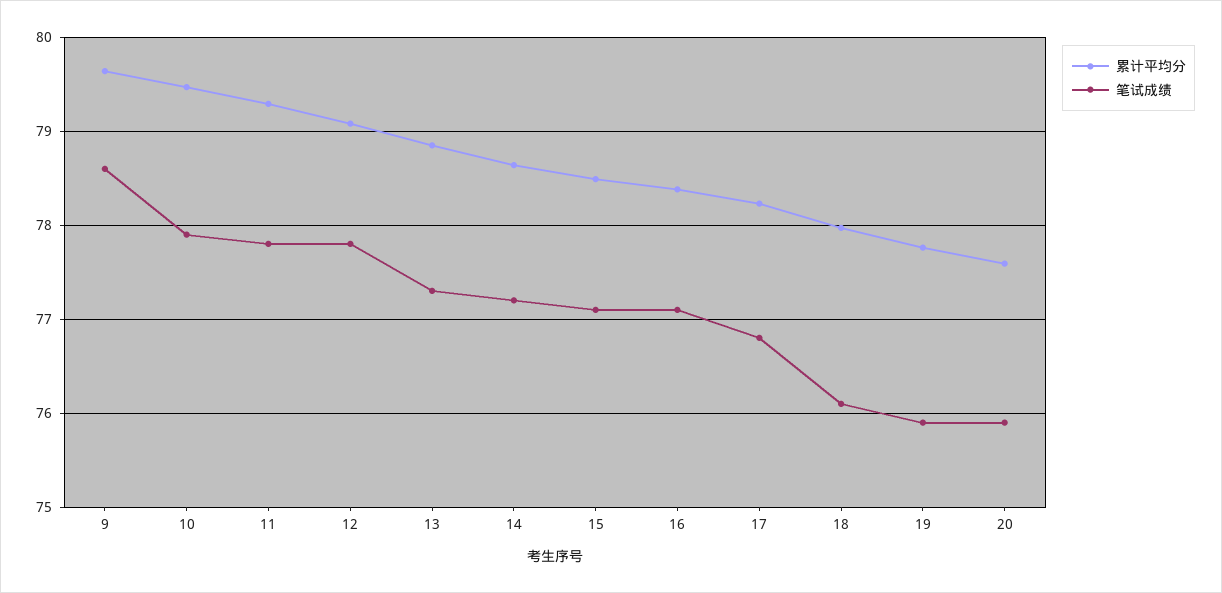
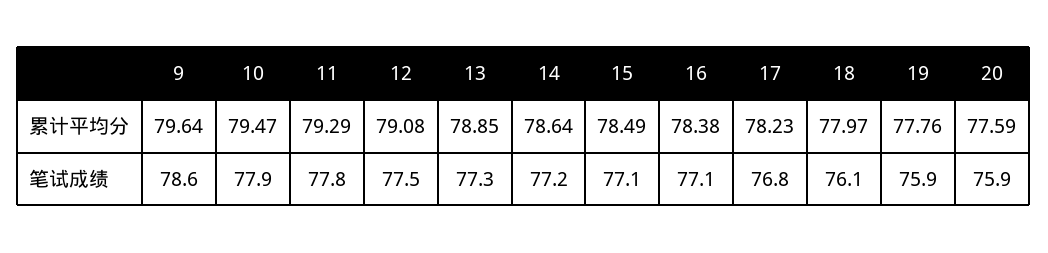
笔试成绩, 12: 77.8 -> 77.5

